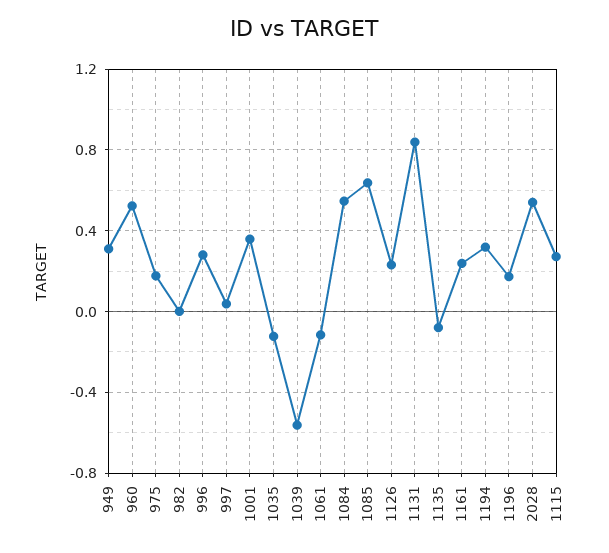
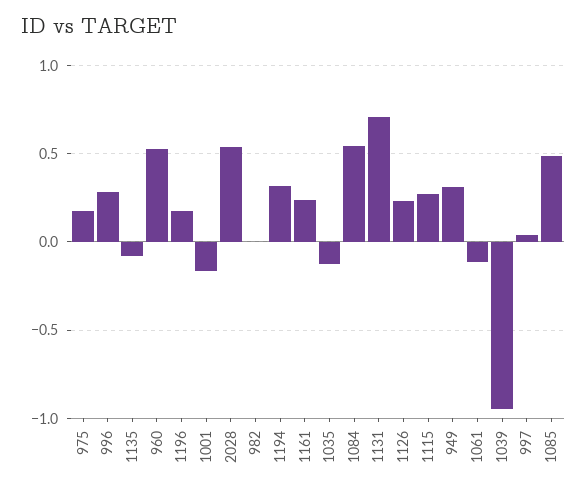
1001: 0.35 -> -0.15
1039: -0.55 -> -0.95
1085: 0.65 -> 0.5
1131: 0.85 -> 0.7

